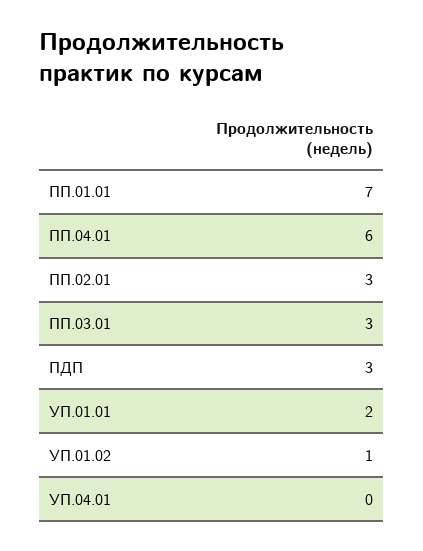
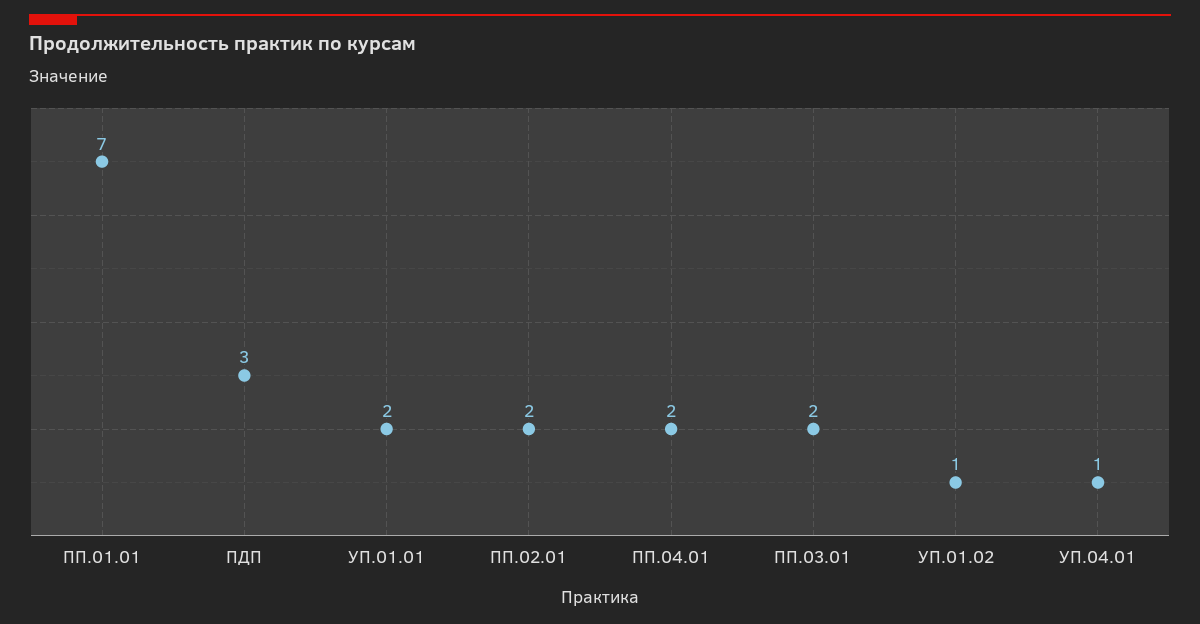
ПП.04.01: 6 -> 2
ПП.02.01: 3 -> 2
ПП.03.01: 3 -> 2
УП.04.01: 0 -> 1

